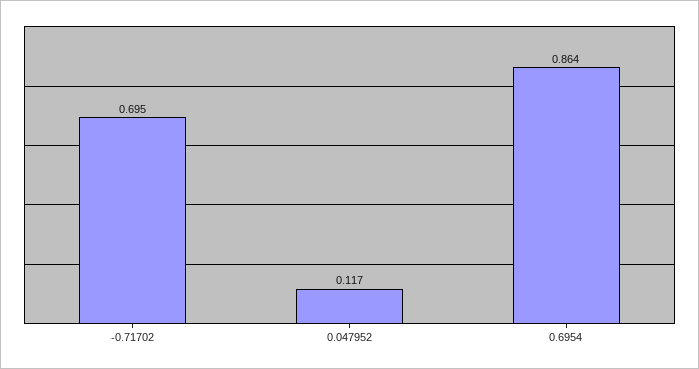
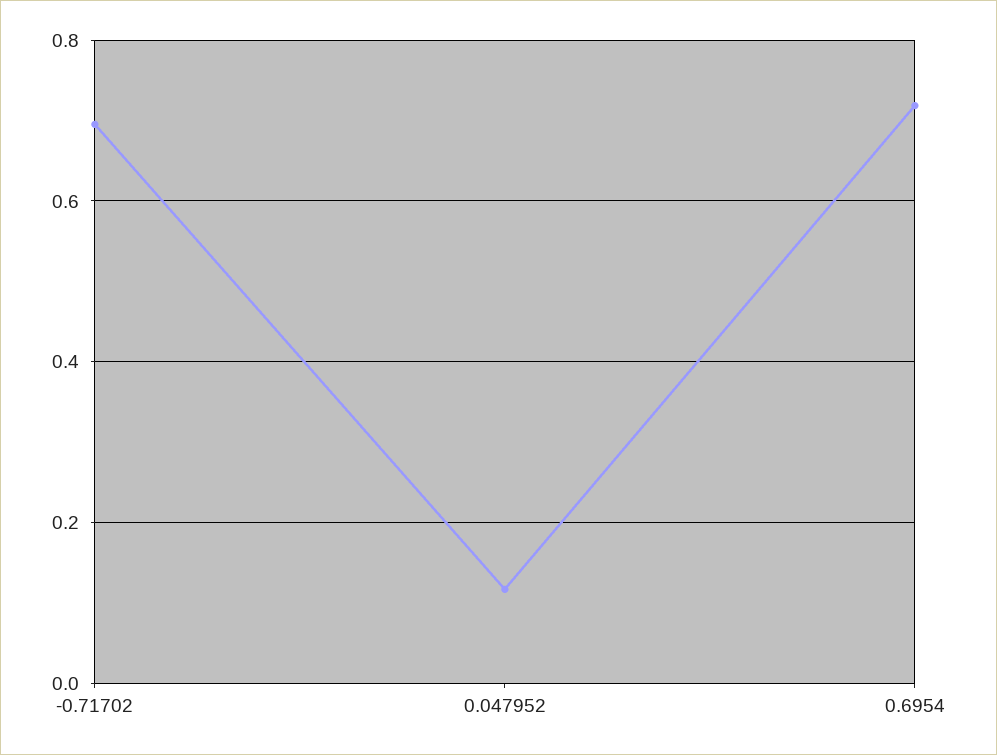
0.6954: 0.864 -> 0.72

